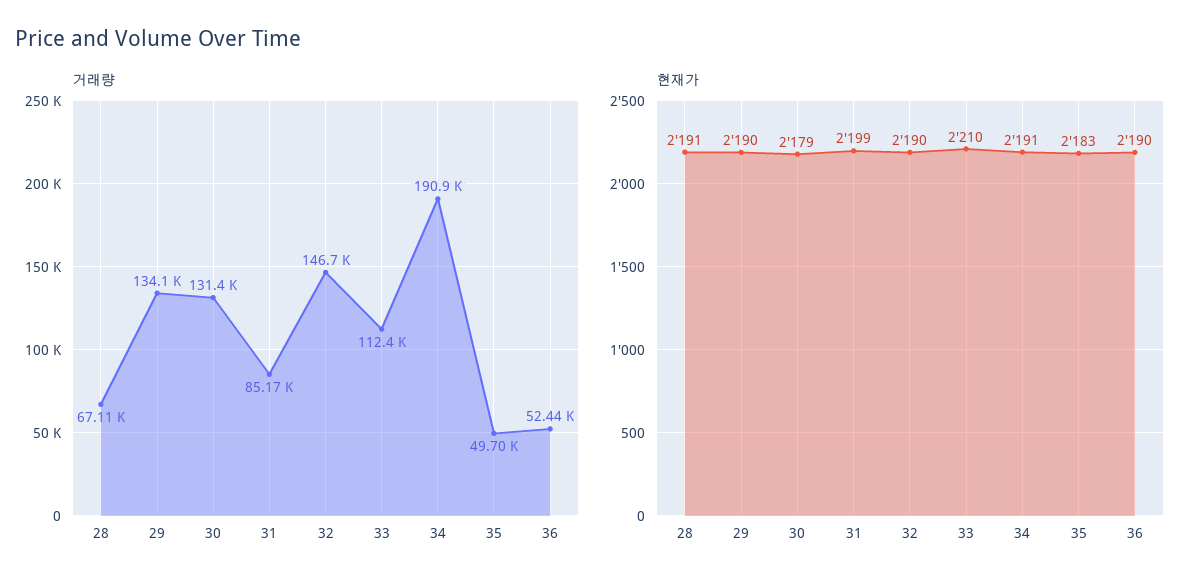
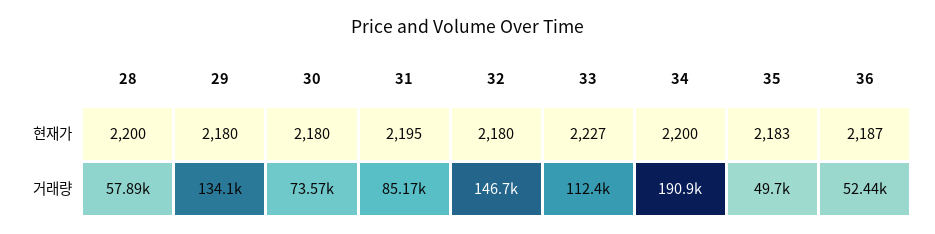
거래량, 28: 67110 -> 57890
거래량, 30: 131400 -> 73570
현재가, 28: 2191 -> 2200
현재가, 29: 2190 -> 2180
현재가, 30: 2179 -> 2180
현재가, 31: 2199 -> 2195
현재가, 32: 2190 -> 2180
현재가, 33: 2210 -> 2227
현재가, 34: 2191 -> 2200
현재가, 36: 2190 -> 2187

